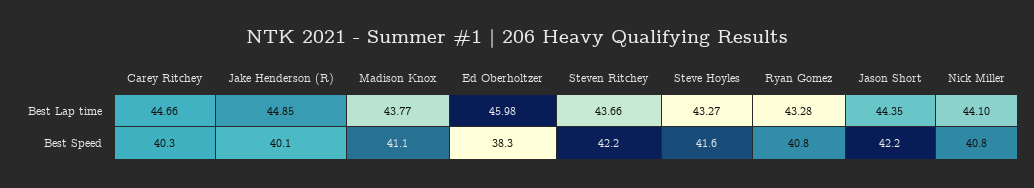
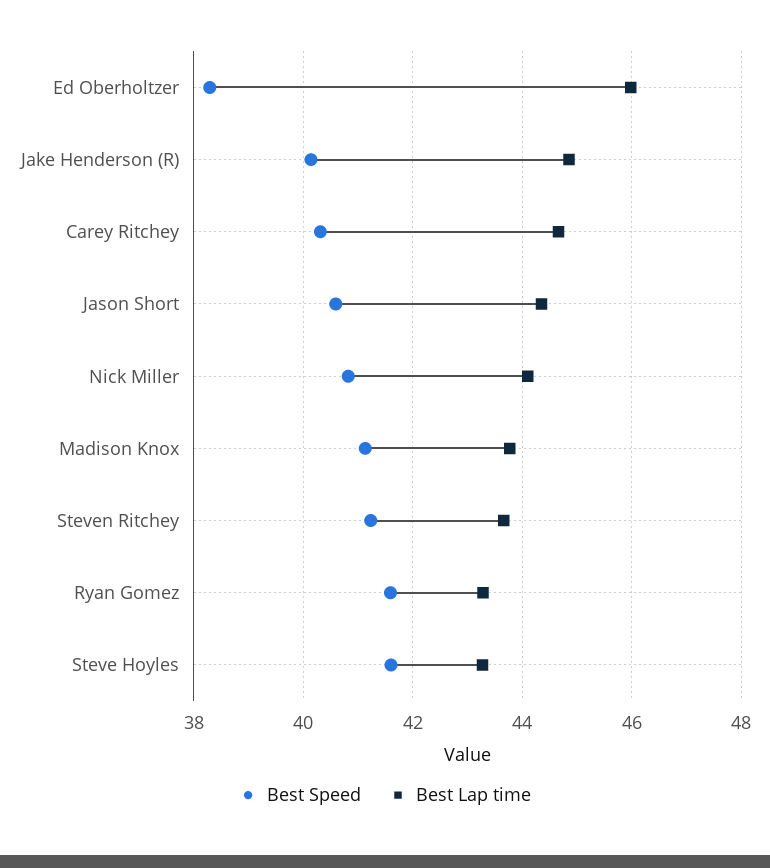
Best Speed, Steven Ritchey: 42.2 -> 41.2
Best Speed, Ryan Gomez: 40.8 -> 41.6
Best Speed, Jason Short: 42.2 -> 40.6

